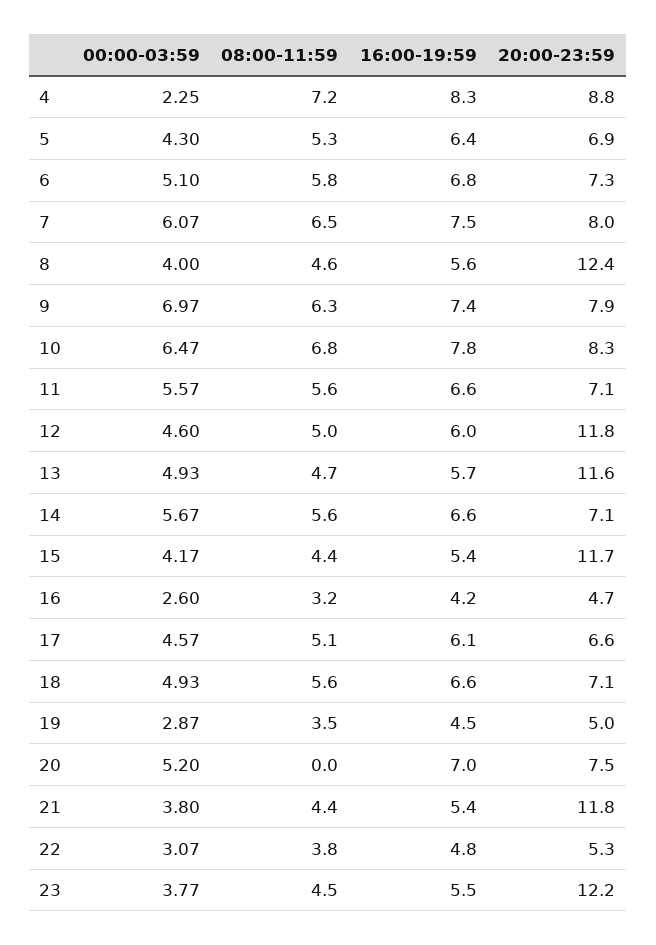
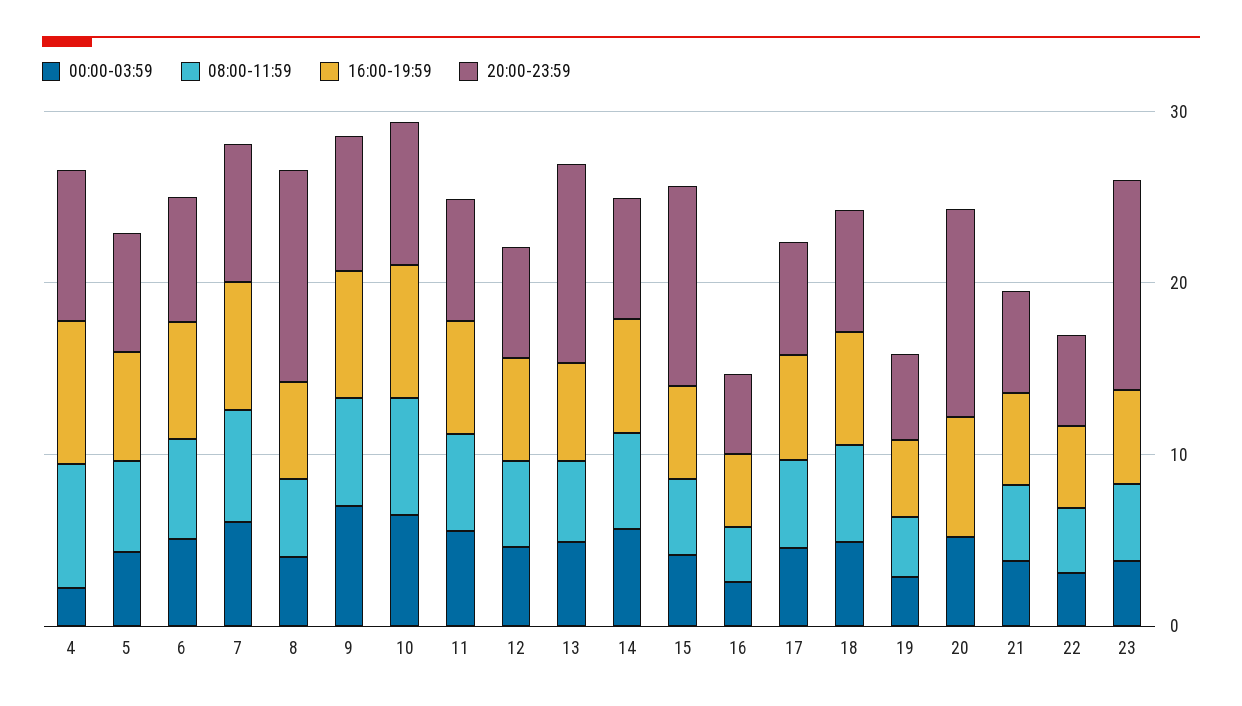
20:00-23:59, 12: 11.8 -> 6
20:00-23:59, 20: 7.5 -> 12
20:00-23:59, 21: 11.8 -> 6

